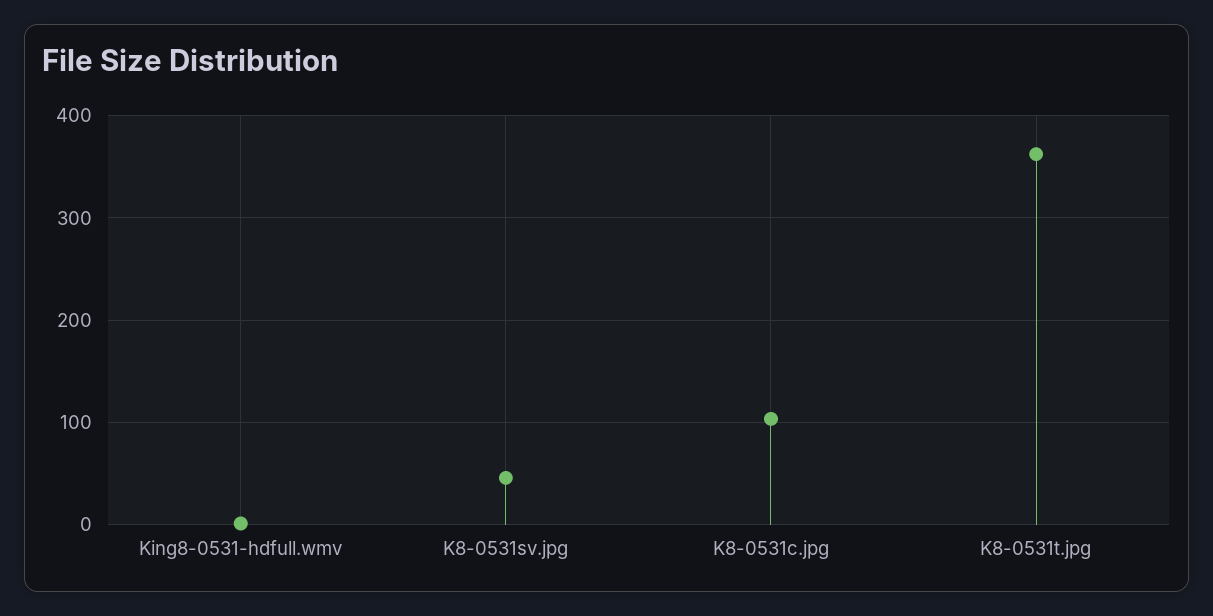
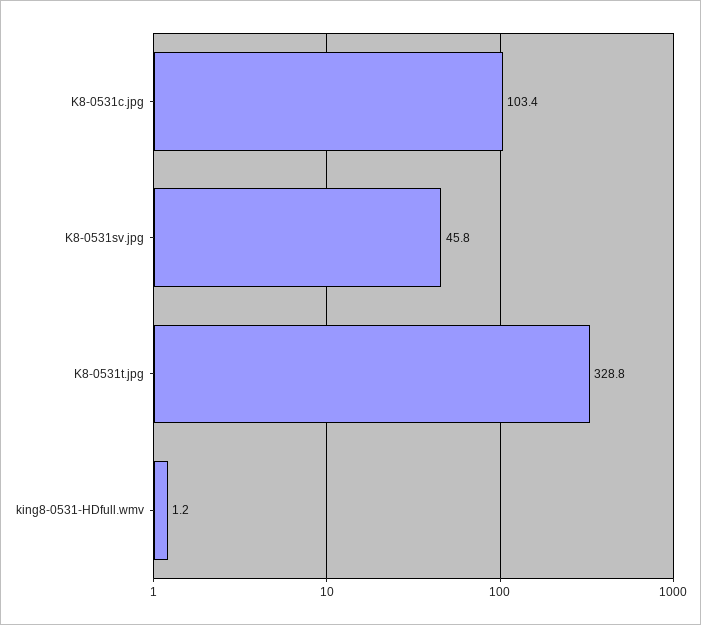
K8-0531t.jpg: 360 -> 328.8

